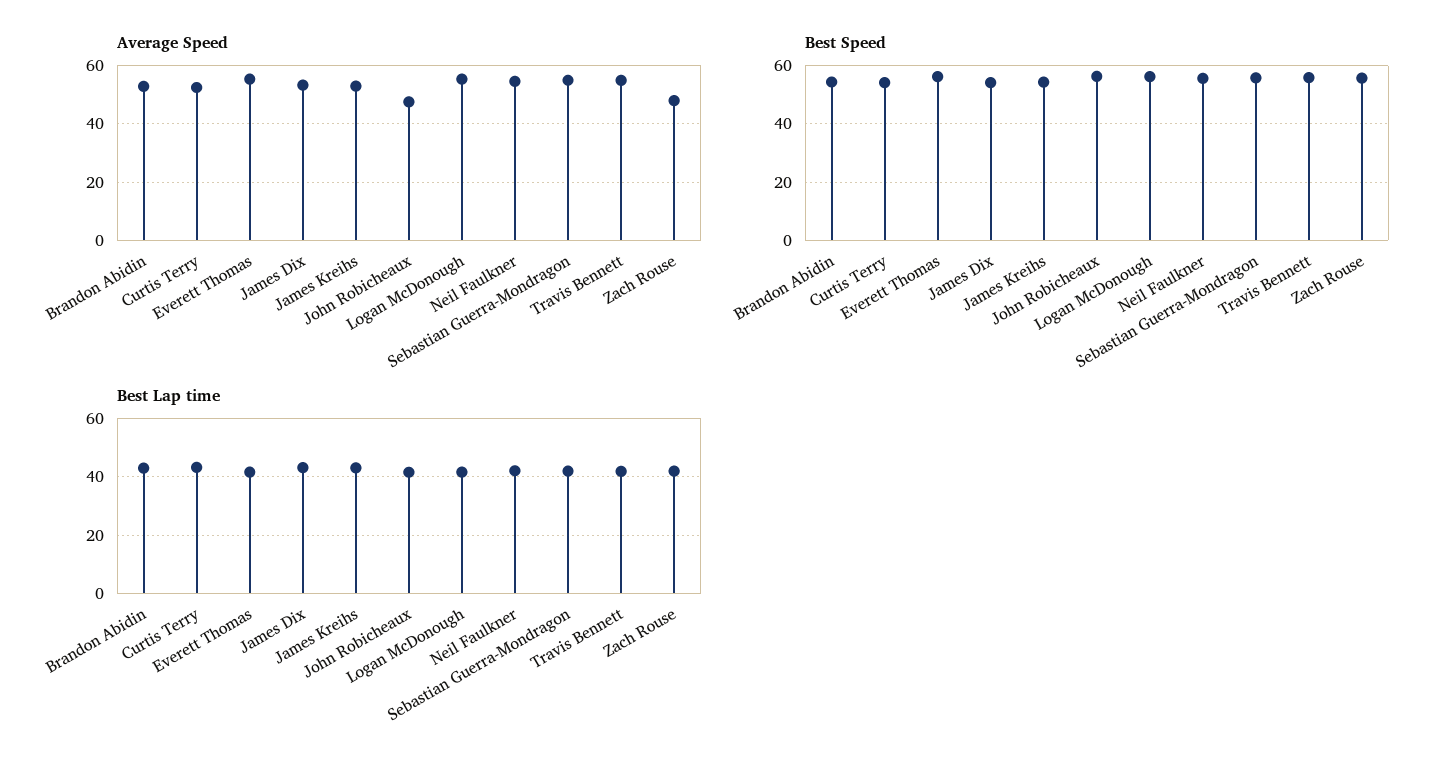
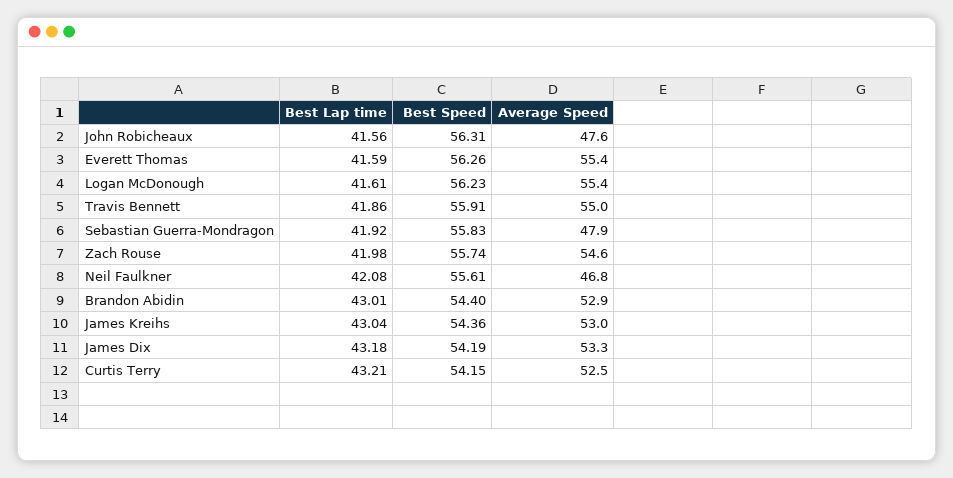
Average Speed, Neil Faulkner: 55 -> 46.8
Average Speed, Sebastian Guerra-Mondragon: 55 -> 47.9
Average Speed, Zach Rouse: 47.5 -> 54.6

